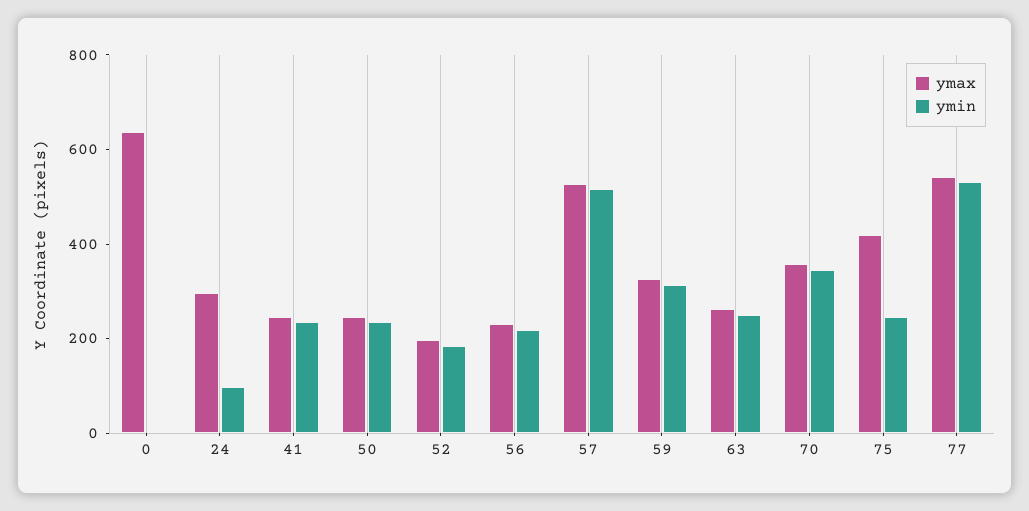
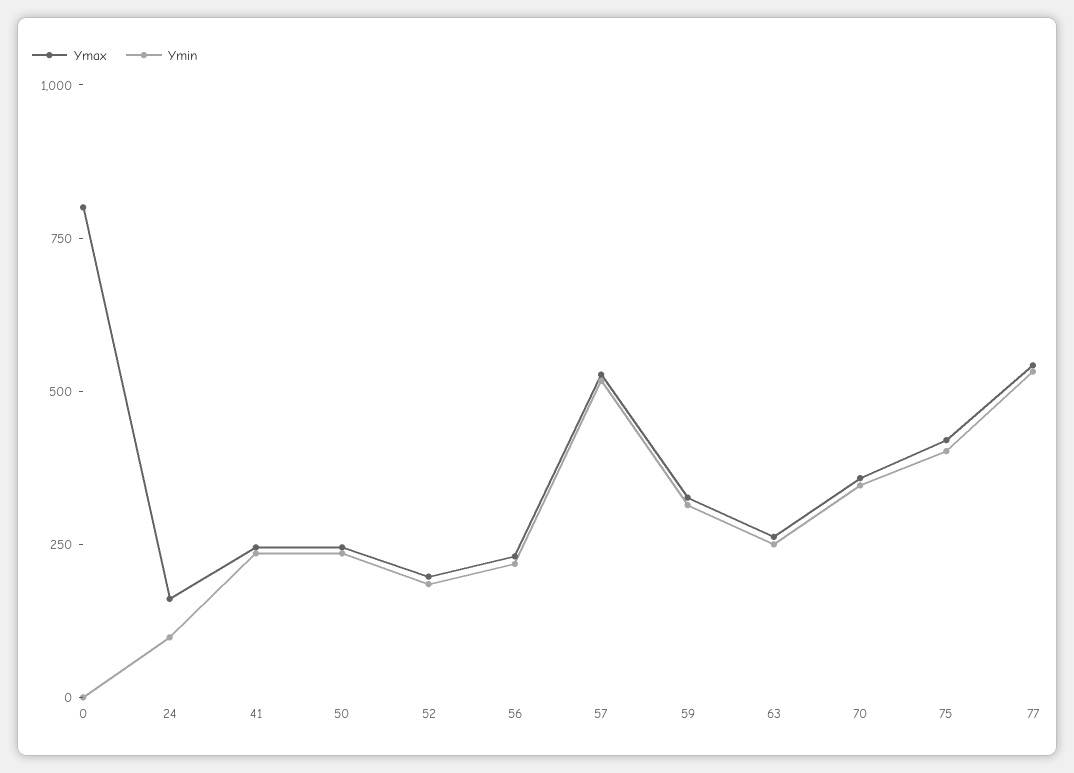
ymax, 0: 650 -> 800
ymax, 24: 300 -> 150
ymin, 75: 250 -> 400

